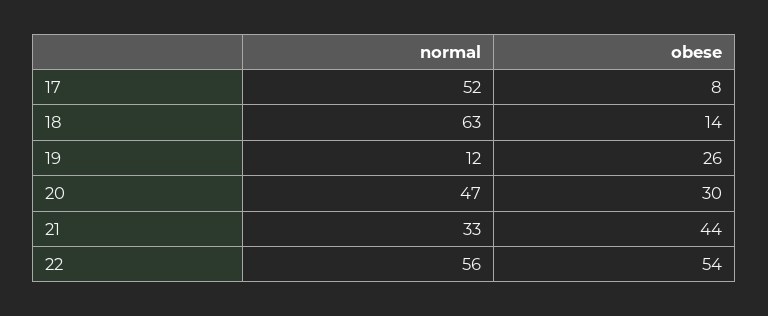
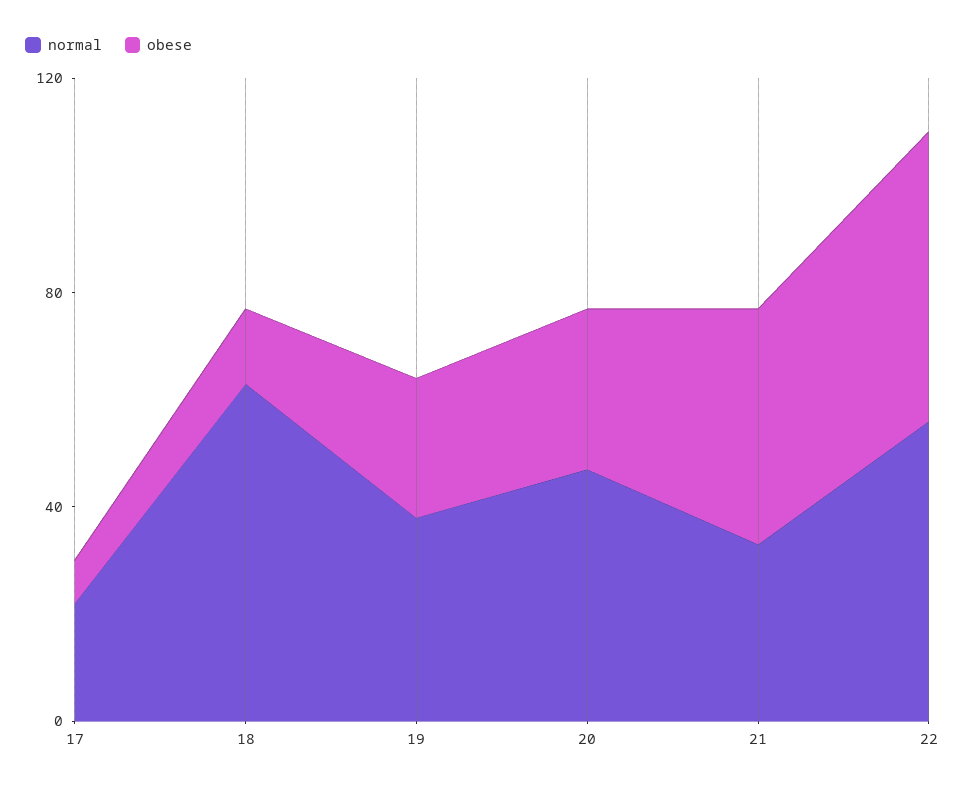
normal, 17: 52 -> 20
normal, 19: 12 -> 40

